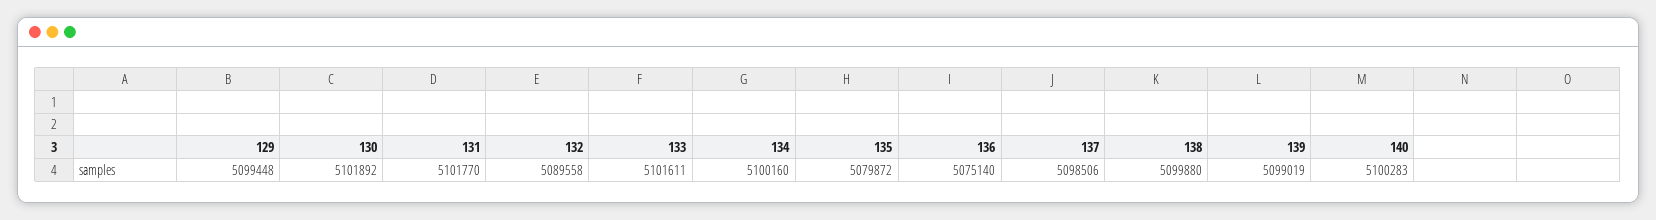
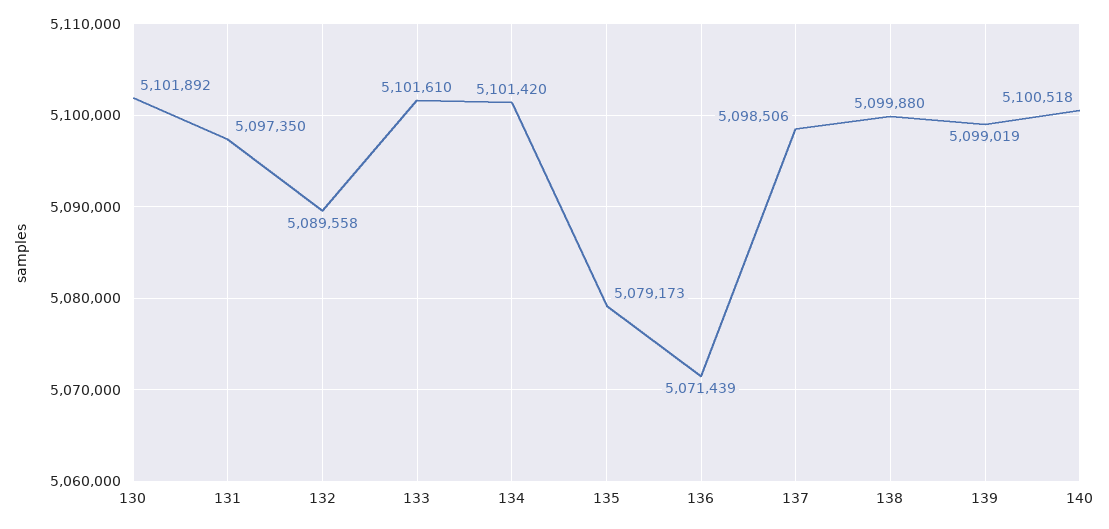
129: 5099448 -> none
131: 5101770 -> 5097350
133: 5101611 -> 5101610
134: 5100160 -> 5101420
135: 5079872 -> 5079173
136: 5075140 -> 5071439
140: 5100283 -> 5100518

